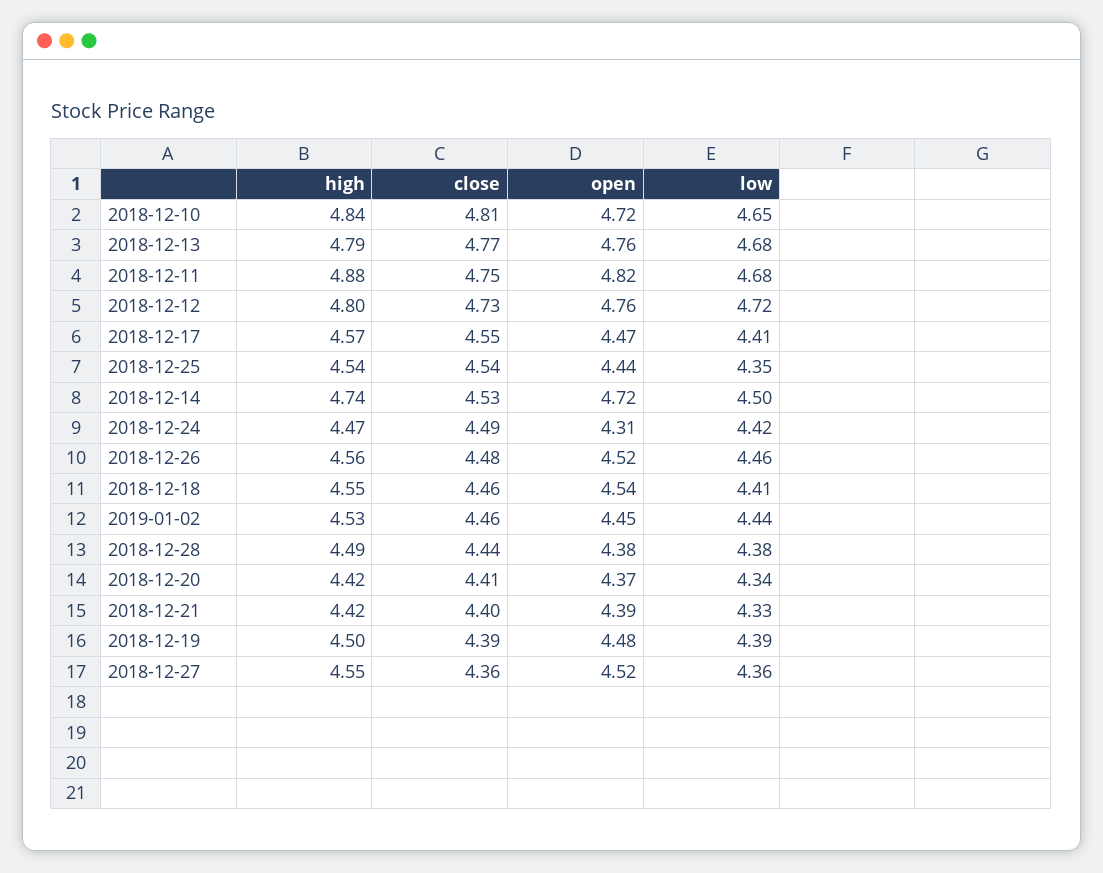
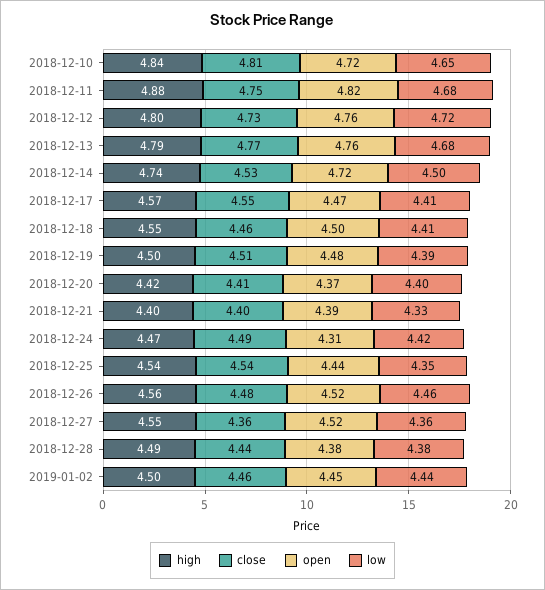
open, 2018-12-18: 4.54 -> 4.5
high, 2019-01-02: 4.53 -> 4.5
low, 2018-12-20: 4.34 -> 4.4
high, 2018-12-21: 4.42 -> 4.4
close, 2018-12-19: 4.39 -> 4.51

